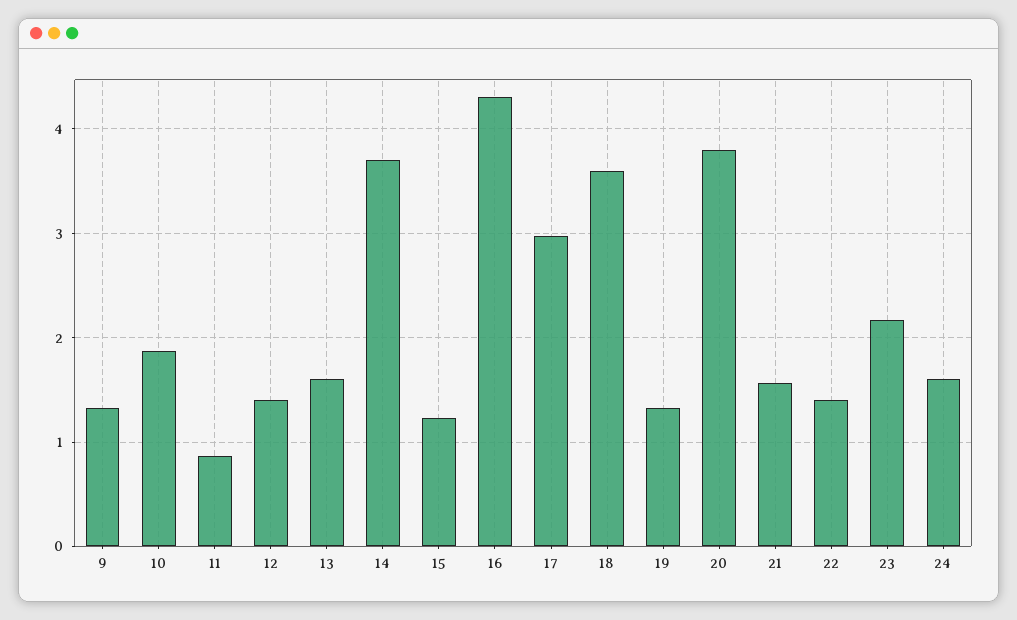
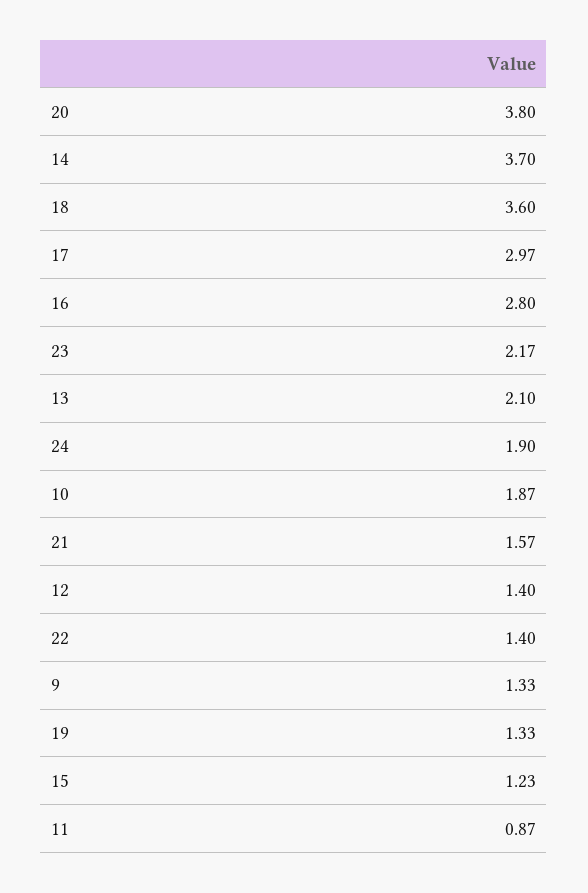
13: 1.6 -> 2.1
16: 4.3 -> 2.8
24: 1.6 -> 1.9

